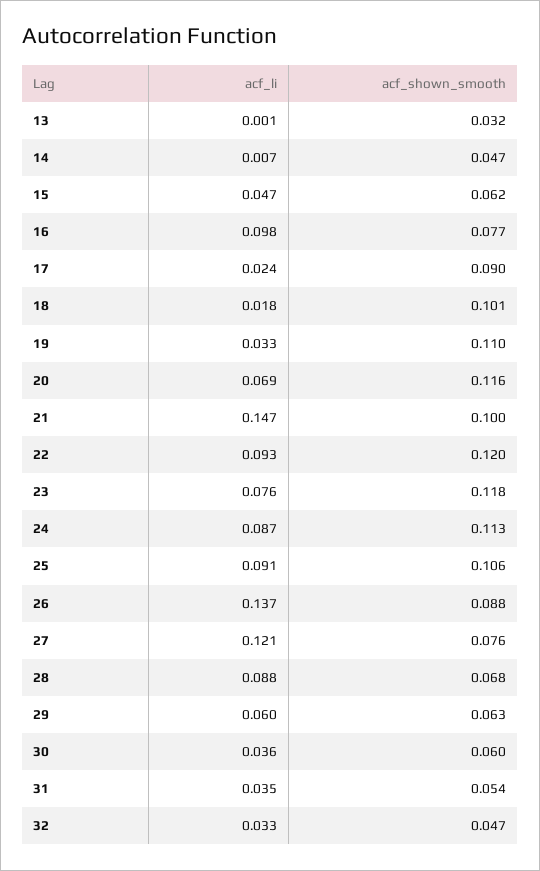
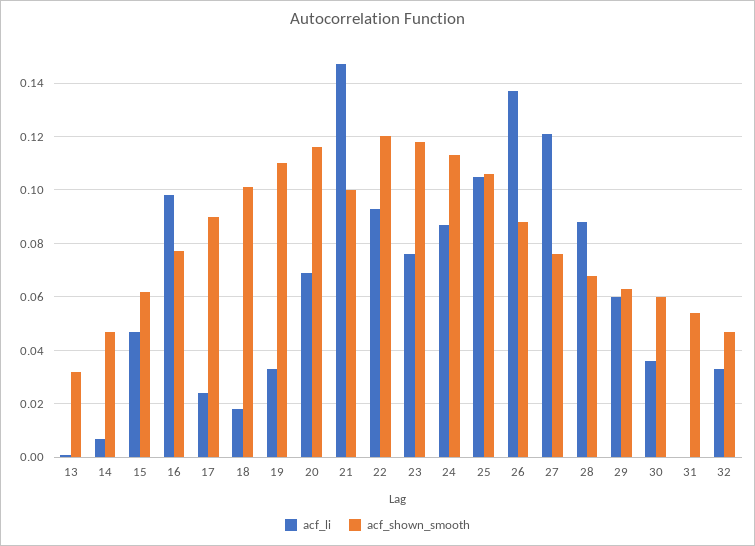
acf_li, 25: 0.091 -> 0.105
acf_li, 31: 0.035 -> 0

